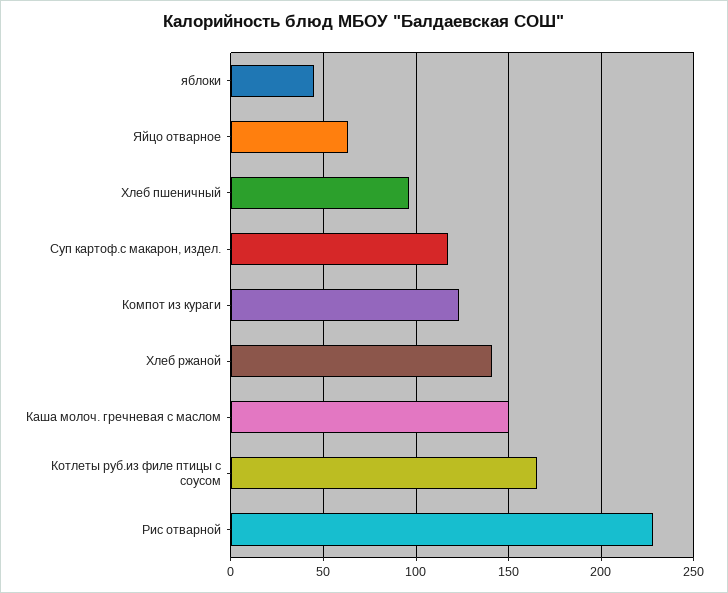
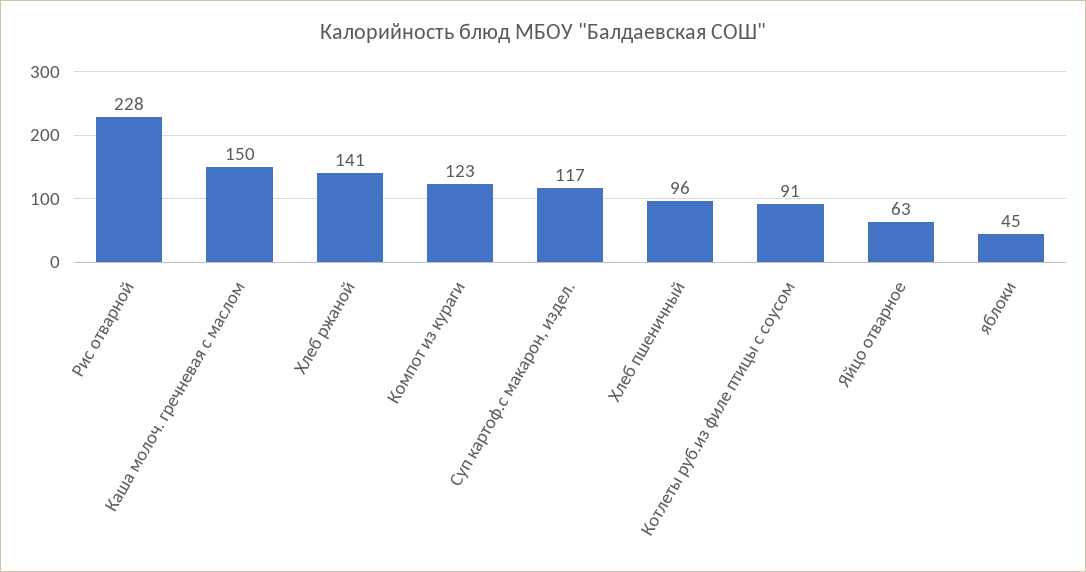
Котлеты руб.из филе птицы с соусом: 165 -> 91

